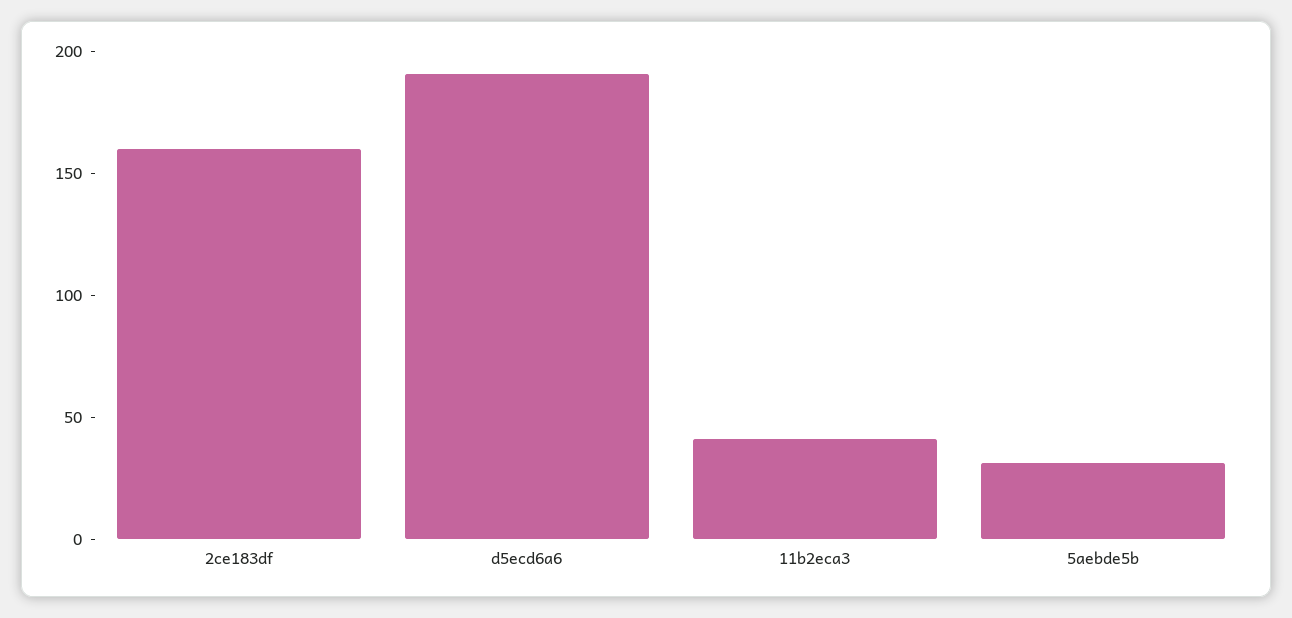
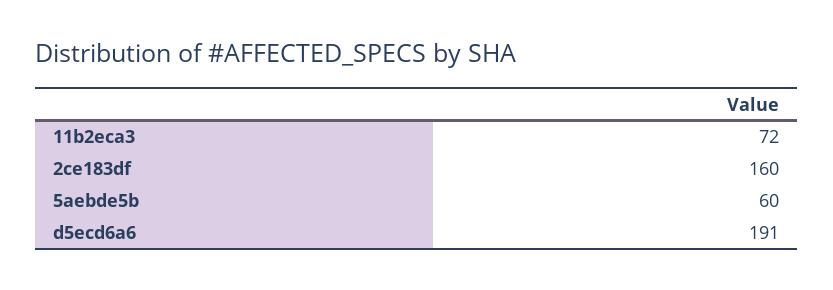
11b2eca3: 40 -> 72
5aebde5b: 30 -> 60

